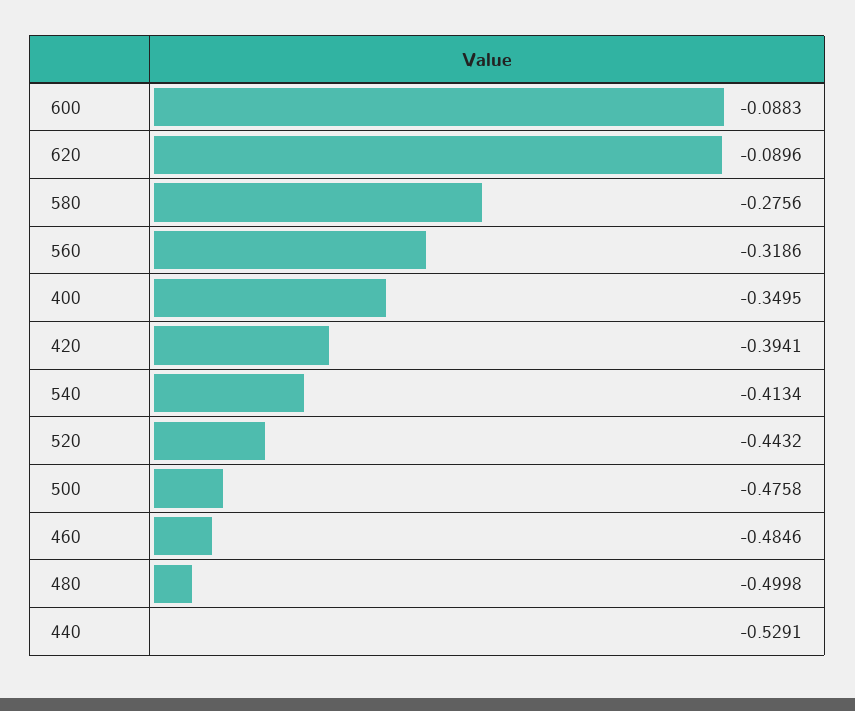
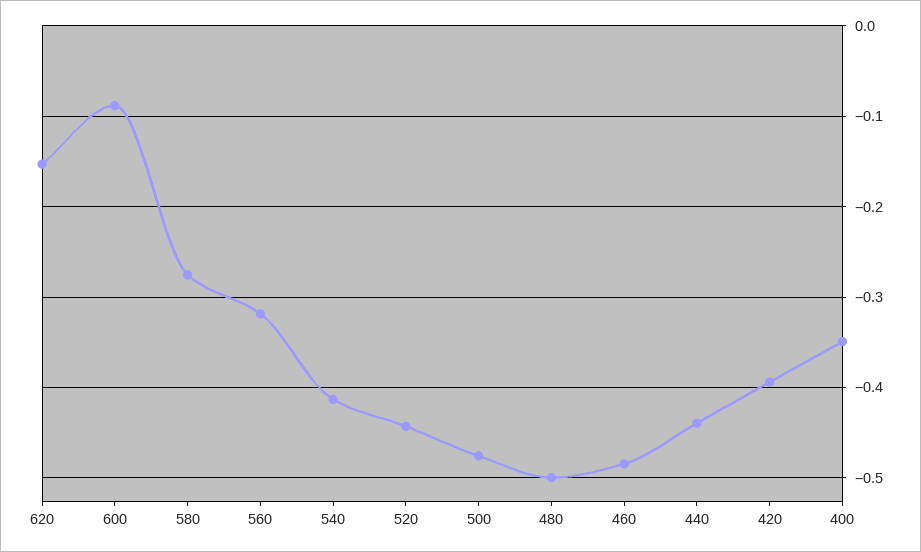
620: -0.0896 -> -0.15
440: -0.5291 -> -0.44

